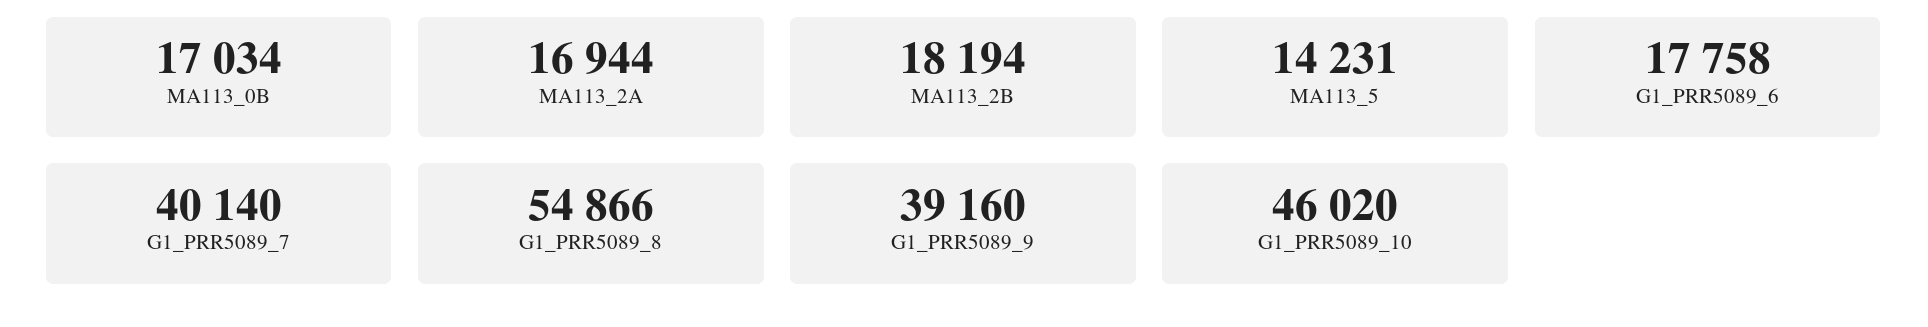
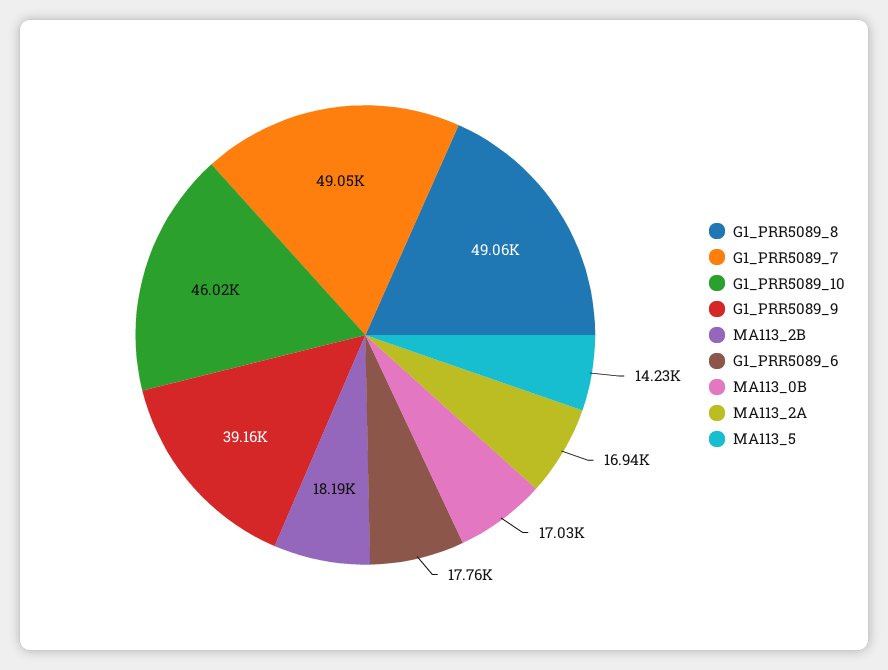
G1_PRR5089_7: 40140 -> 49050
G1_PRR5089_8: 54866 -> 49060

